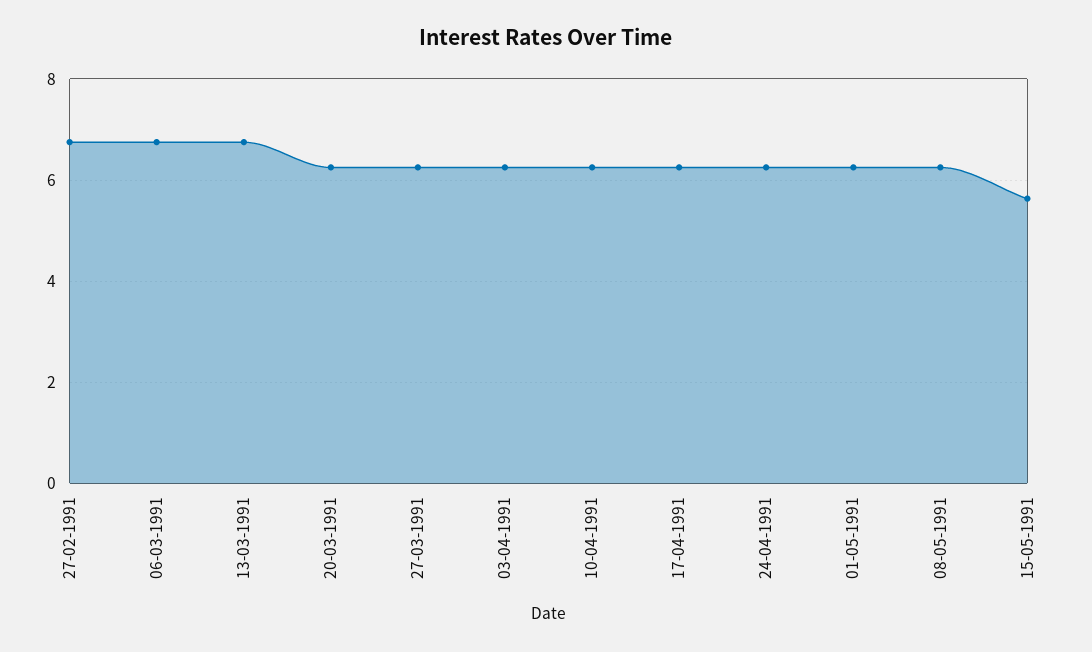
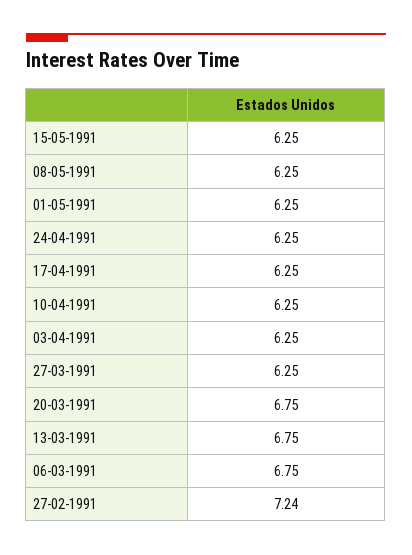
27-02-1991: 6.8 -> 7.24
20-03-1991: 6.2 -> 6.75
15-05-1991: 5.6 -> 6.25

